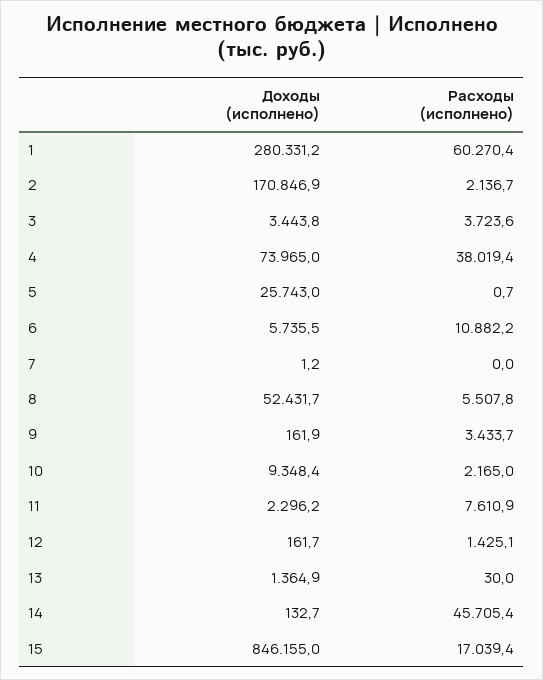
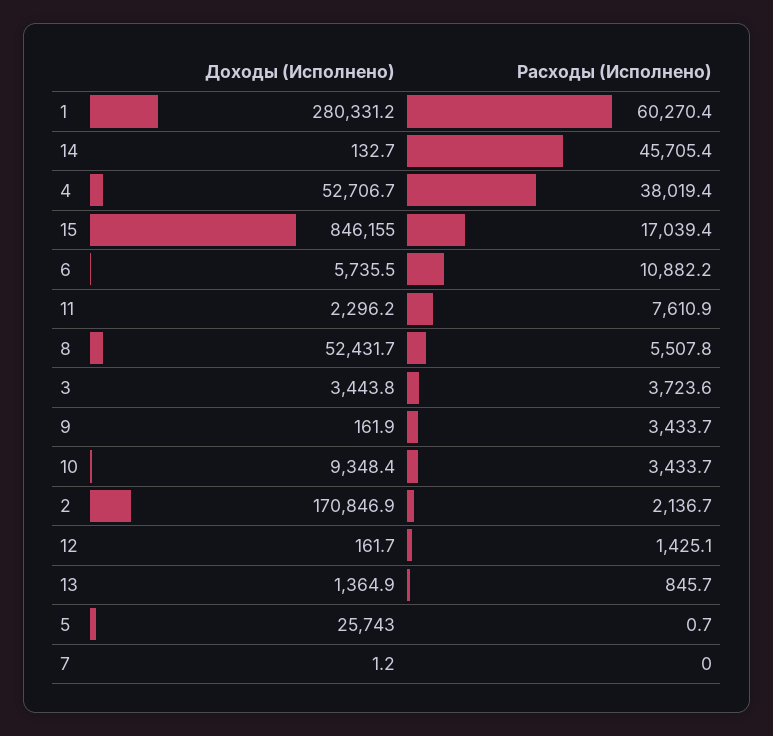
Доходы (исполнено), 4: 73965 -> 52706.7
Расходы (исполнено), 10: 2165 -> 3433.7
Расходы (исполнено), 13: 30 -> 845.7

